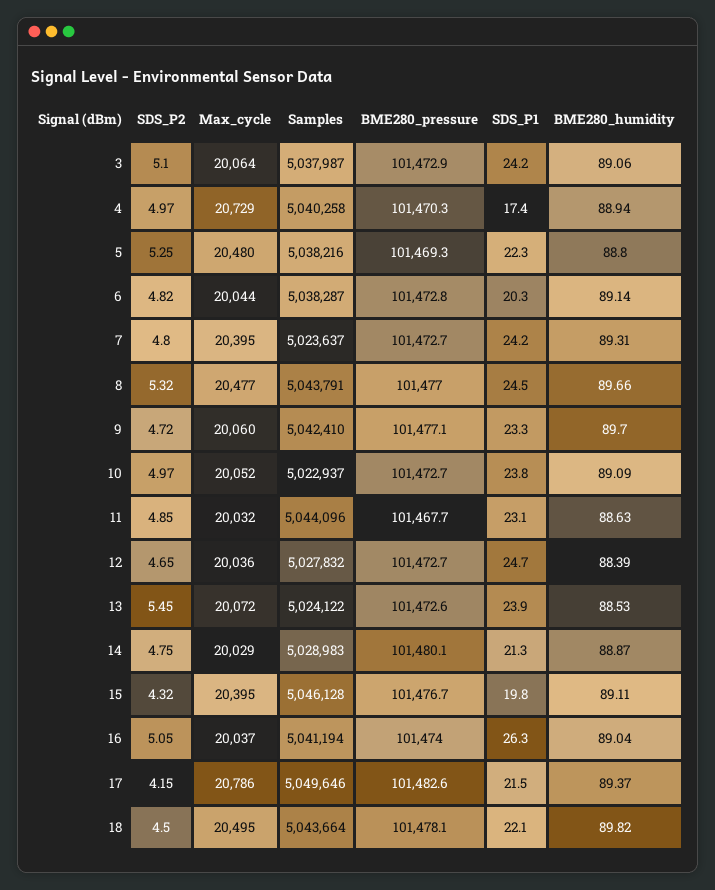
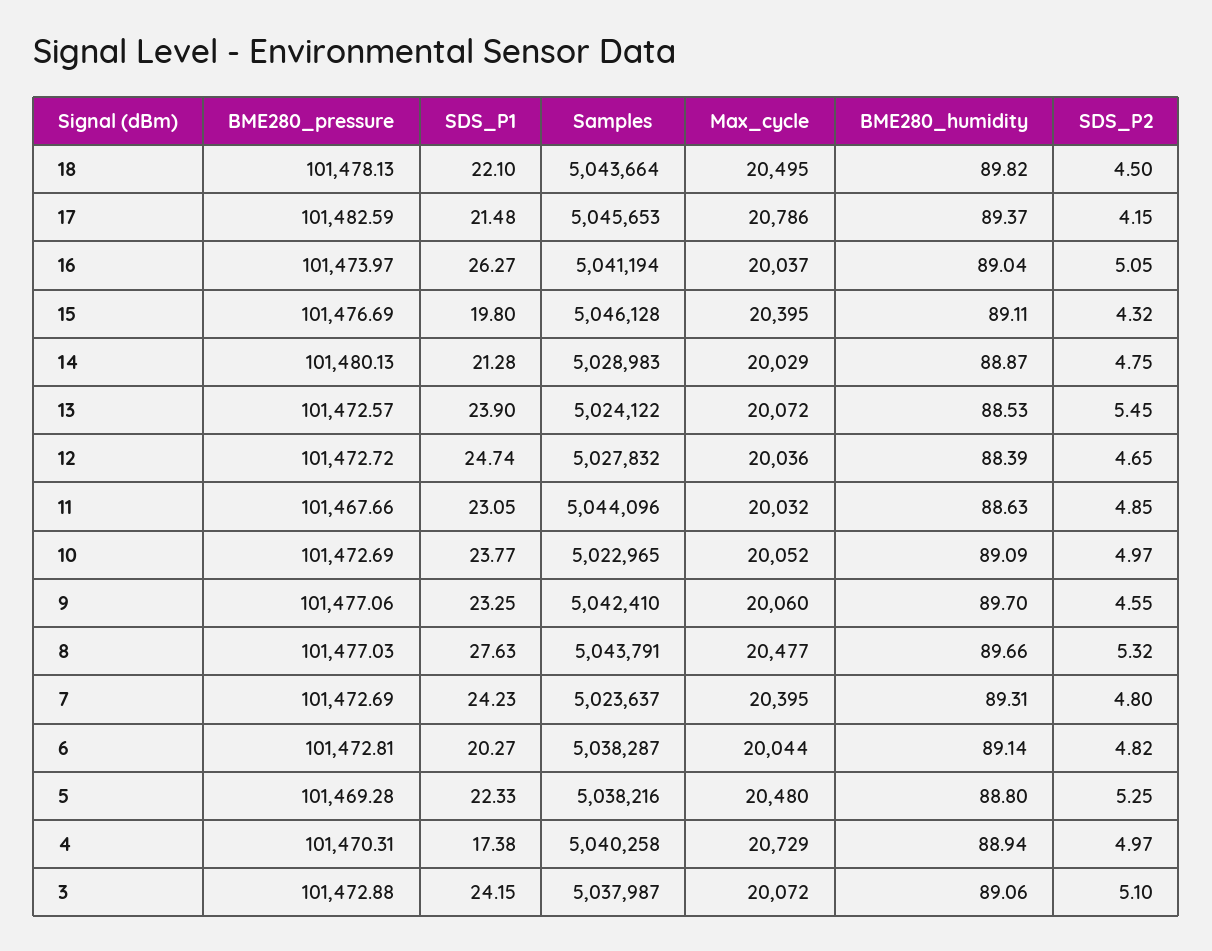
Max_cycle, 3: 20064 -> 20072
SDS_P1, 8: 24.5 -> 27.63
SDS_P2, 9: 4.72 -> 4.55
Samples, 10: 5022937 -> 5022965
Samples, 17: 5049646 -> 5045653

